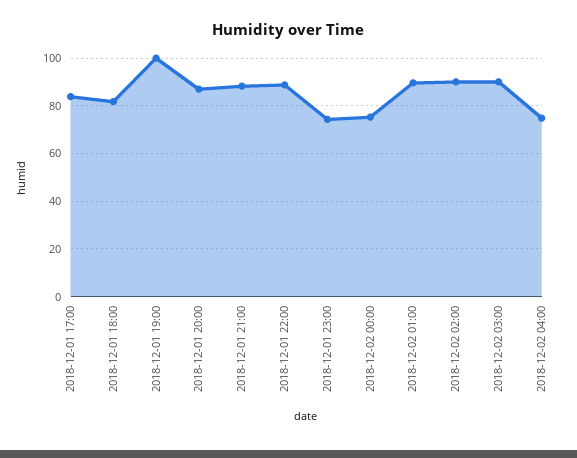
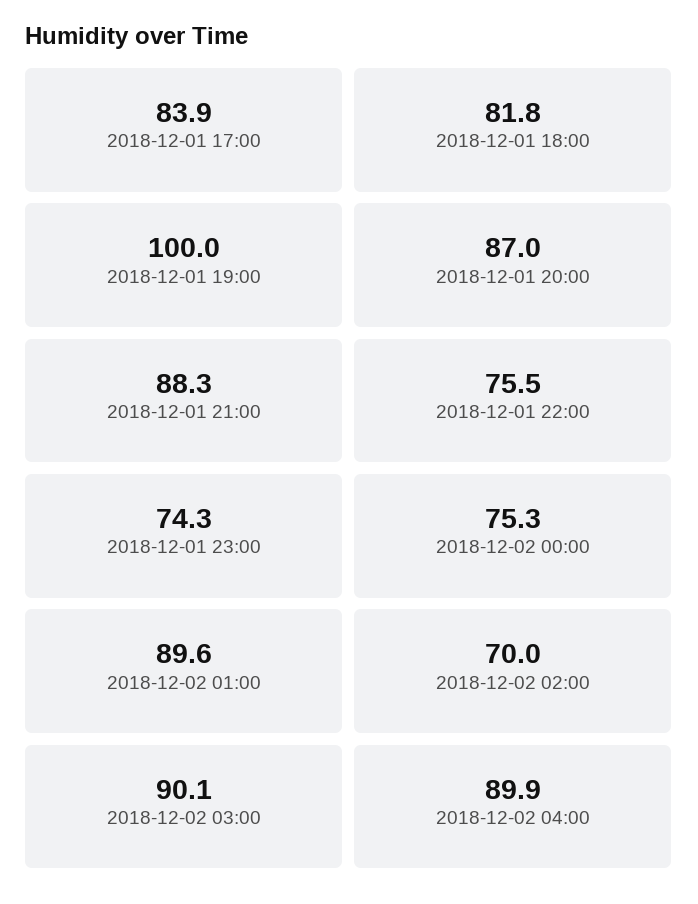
2018-12-01 22:00: 90 -> 75.5
2018-12-02 02:00: 90 -> 70
2018-12-02 04:00: 75 -> 89.9

